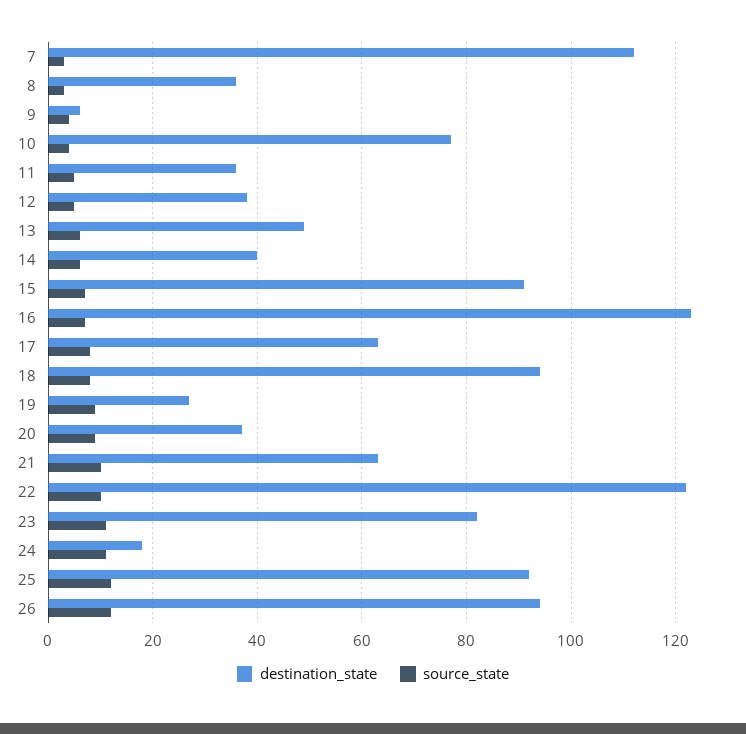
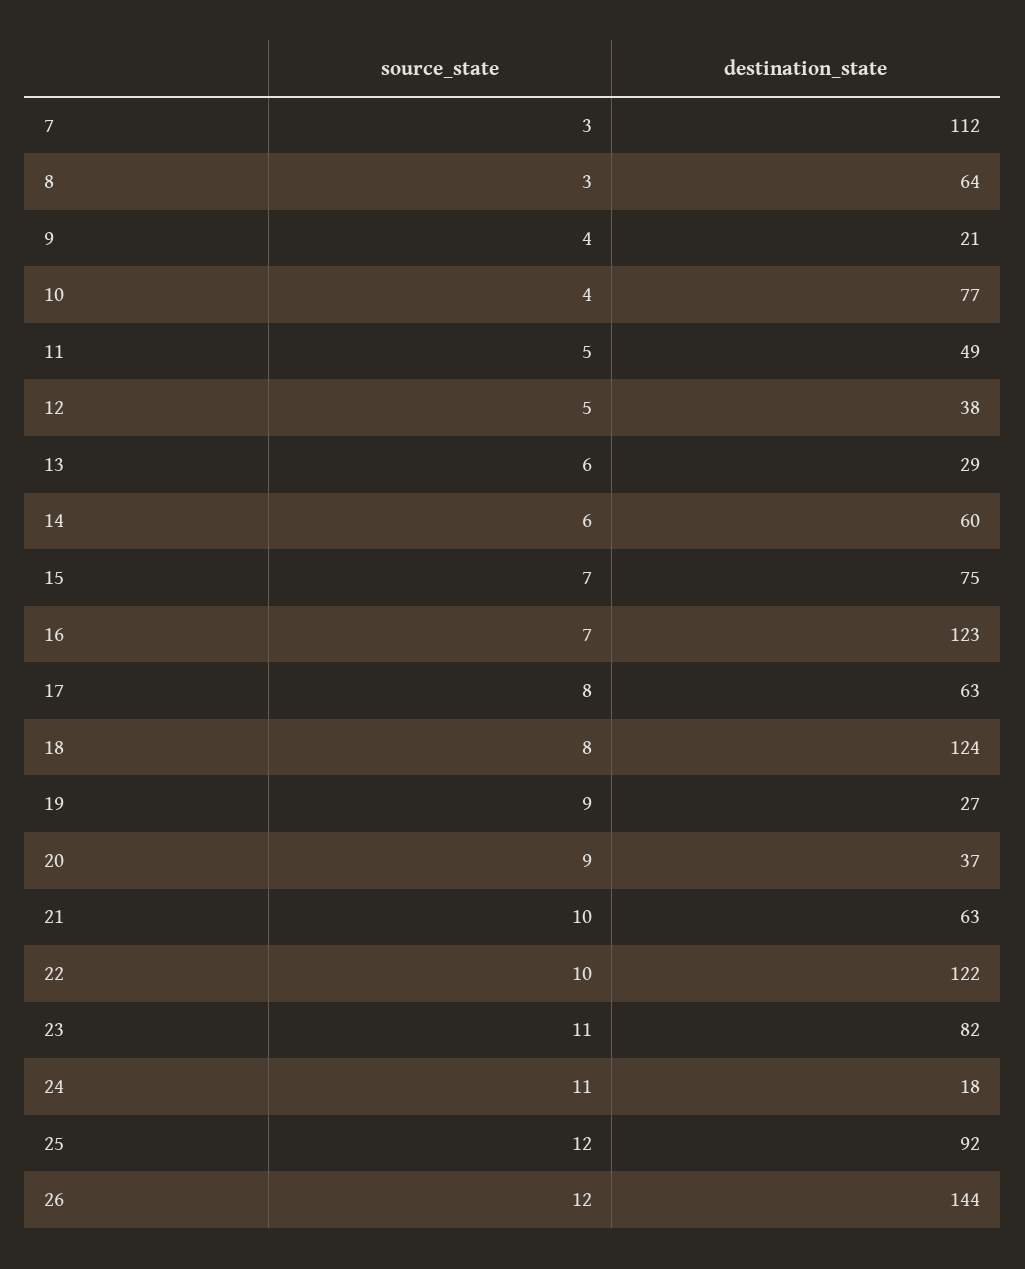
destination_state, 8: 35 -> 64
destination_state, 9: 5 -> 21
destination_state, 11: 35 -> 49
destination_state, 13: 50 -> 29
destination_state, 14: 40 -> 60
destination_state, 15: 90 -> 75
destination_state, 18: 95 -> 124
destination_state, 26: 95 -> 144

